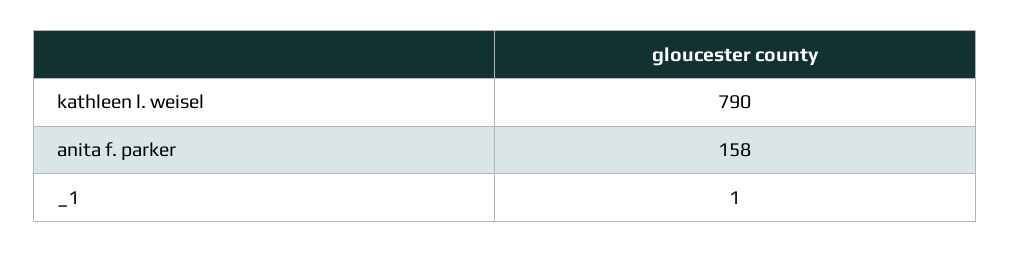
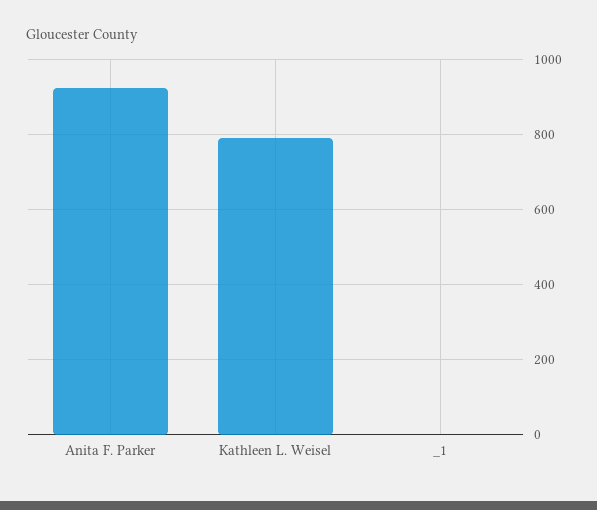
anita f. parker: 158 -> 920

